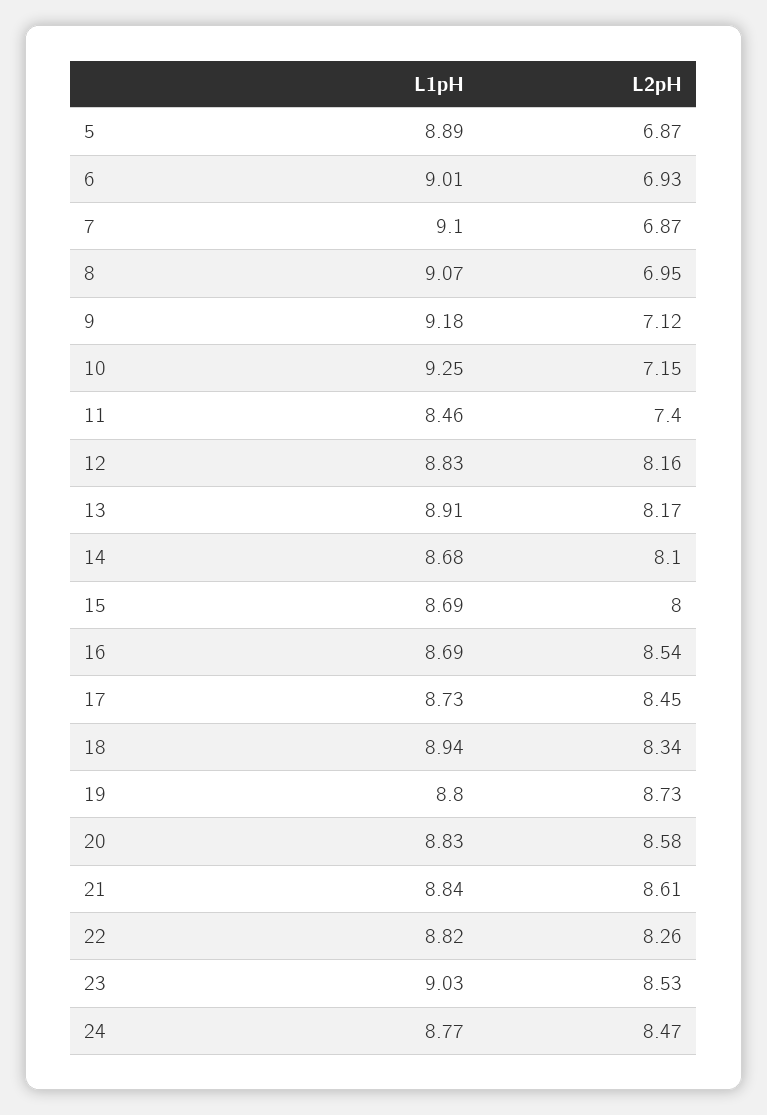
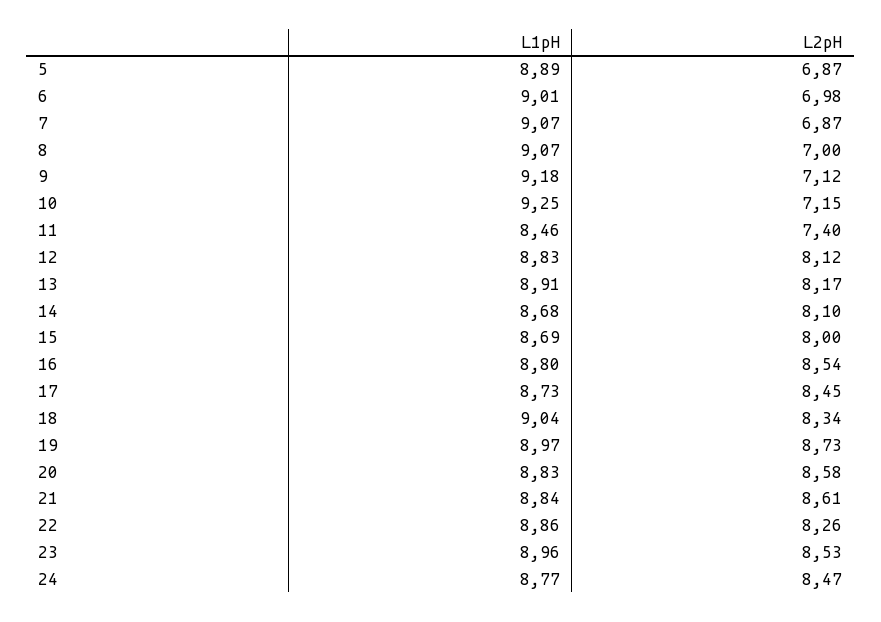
L2pH, 6: 6.93 -> 6.98
L1pH, 7: 9.1 -> 9.07
L2pH, 8: 6.95 -> 7
L2pH, 12: 8.16 -> 8.12
L1pH, 16: 8.69 -> 8.8
L1pH, 18: 8.94 -> 9.04
L1pH, 19: 8.8 -> 8.97
L1pH, 22: 8.82 -> 8.86
L1pH, 23: 9.03 -> 8.96

